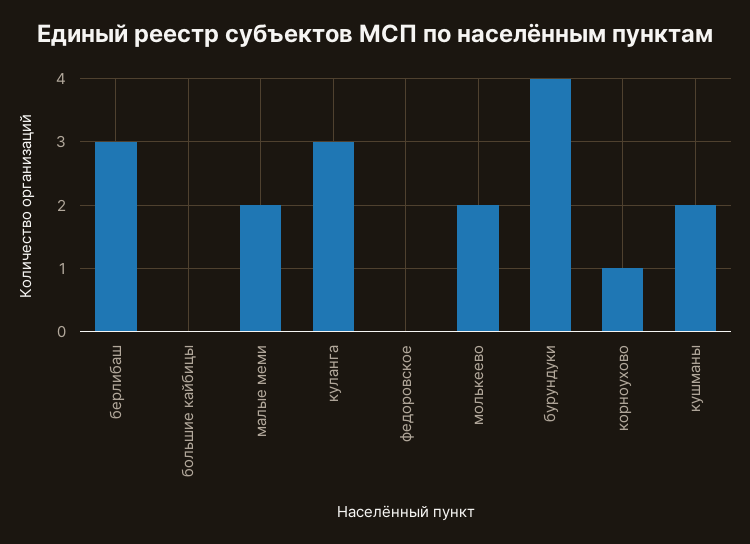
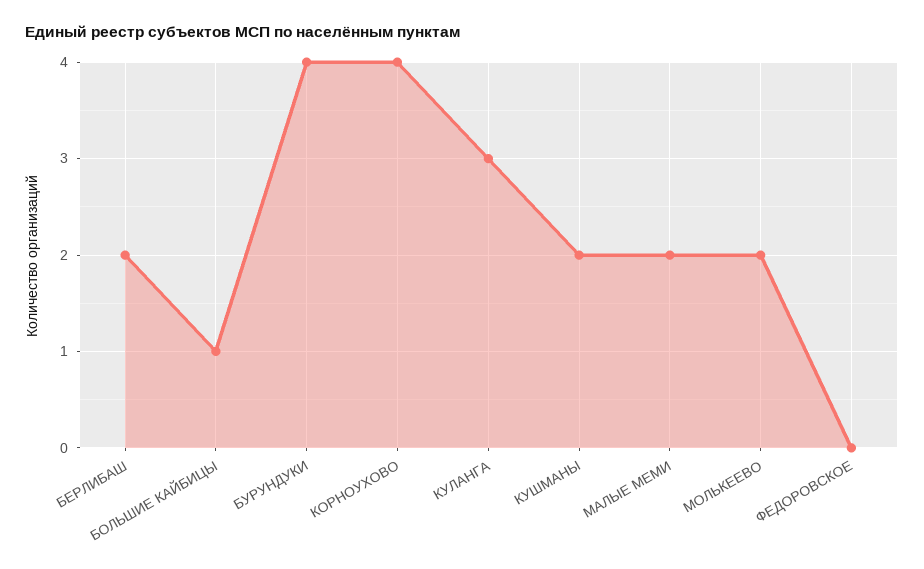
берлибаш: 3 -> 2
большие кайбицы: 0 -> 1
корноухово: 1 -> 4

